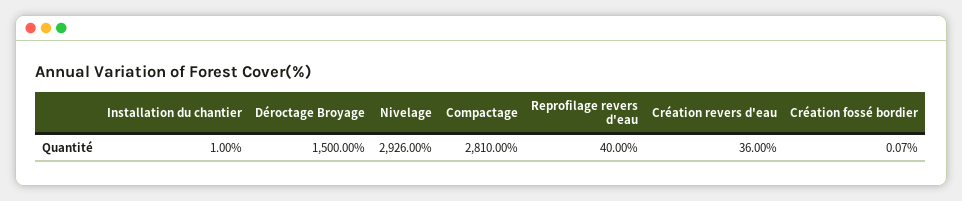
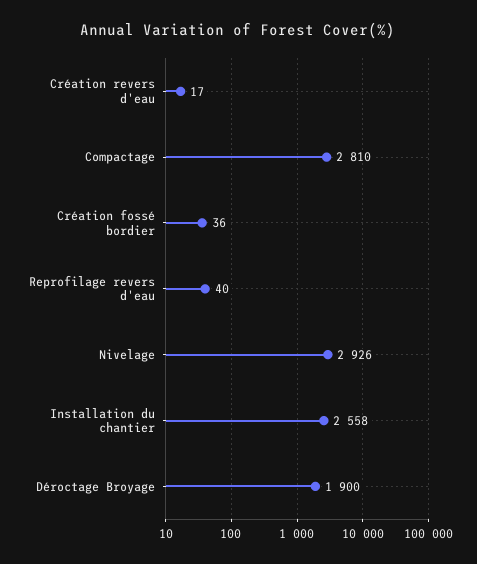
Installation du chantier: 1 -> 2558
Déroctage Broyage: 1500 -> 1900
Création revers d'eau: 36 -> 17
Création fossé bordier: 0.07 -> 36

